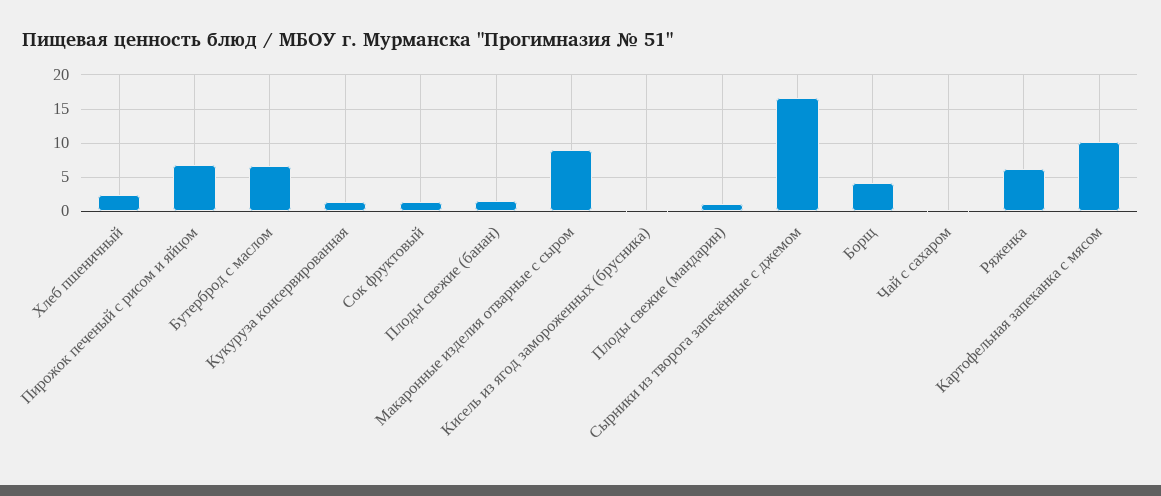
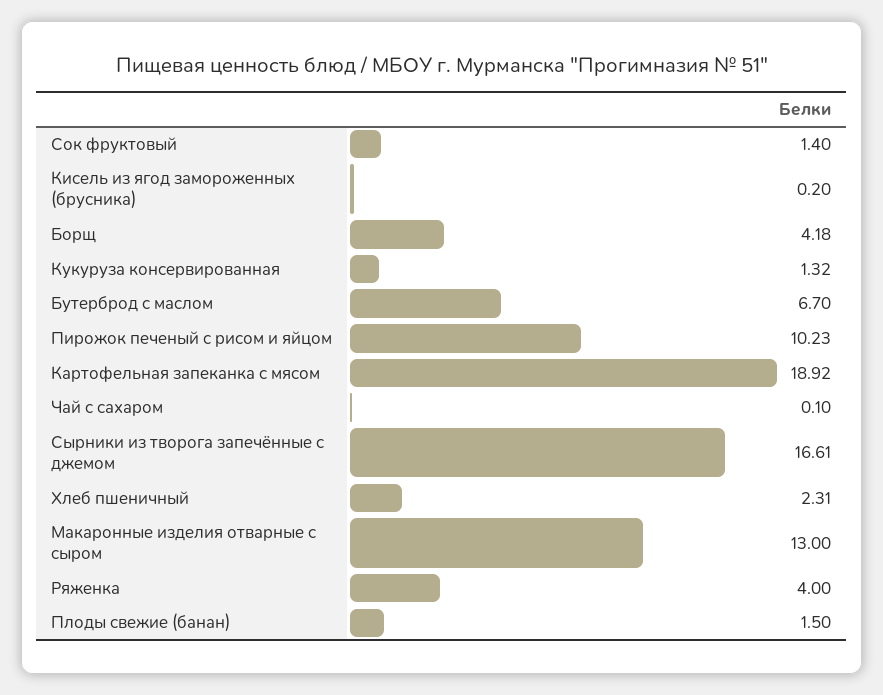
Пирожок печеный с рисом и яйцом: 7 -> 10.23
Макаронные изделия отварные с сыром: 9 -> 13
Плоды свежие (мандарин): 1 -> none
Ряженка: 6 -> 4
Картофельная запеканка с мясом: 10 -> 18.92

